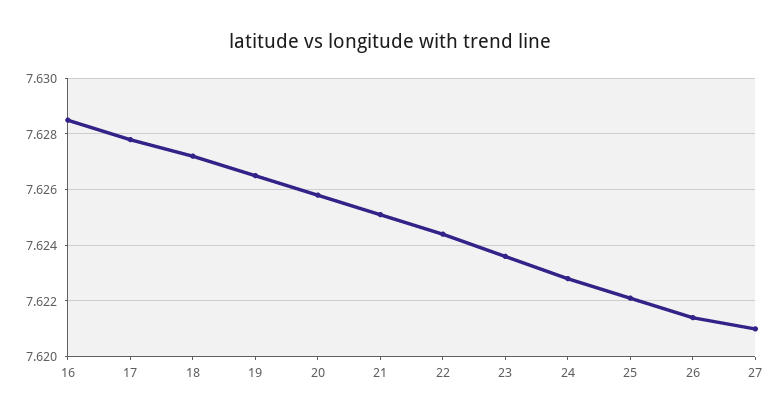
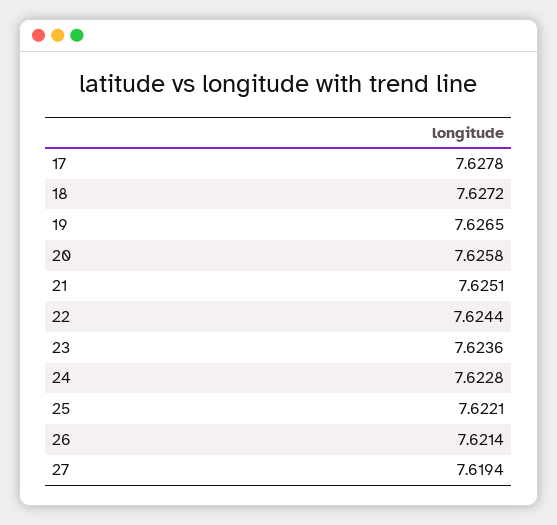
16: 7.6285 -> none
27: 7.621 -> 7.6194

